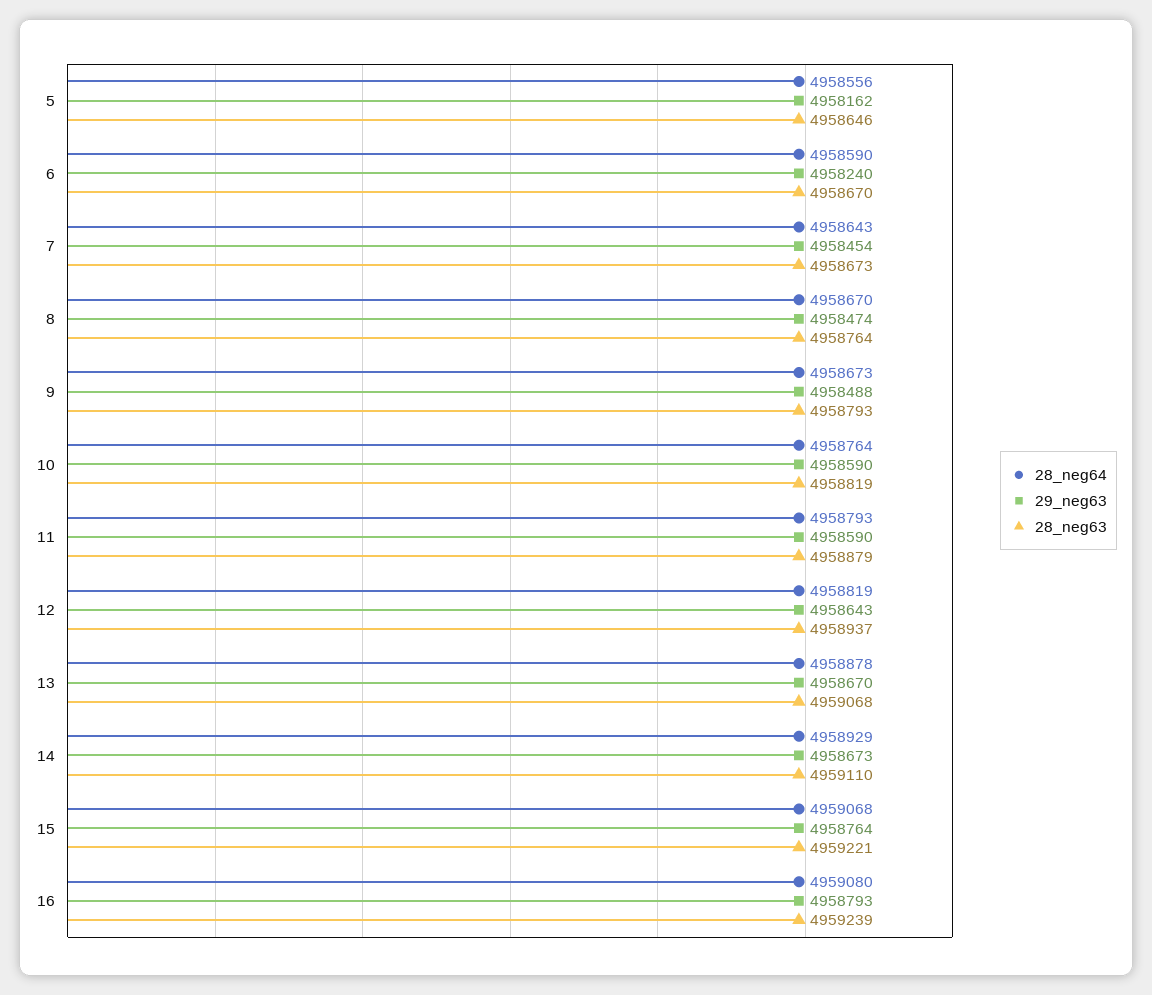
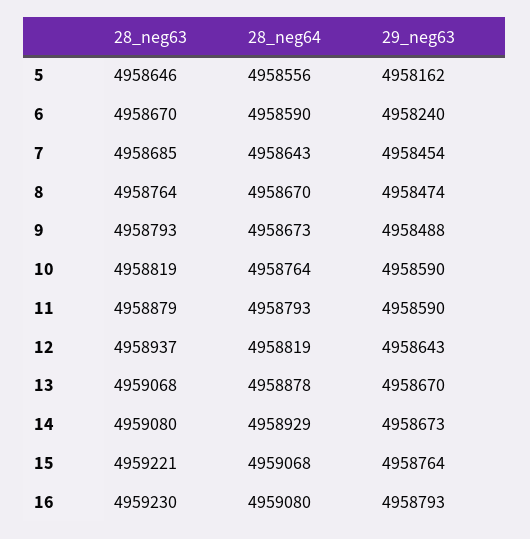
28_neg63, 7: 4958673 -> 4958685
28_neg63, 14: 4959110 -> 4959080
28_neg63, 16: 4959239 -> 4959230

